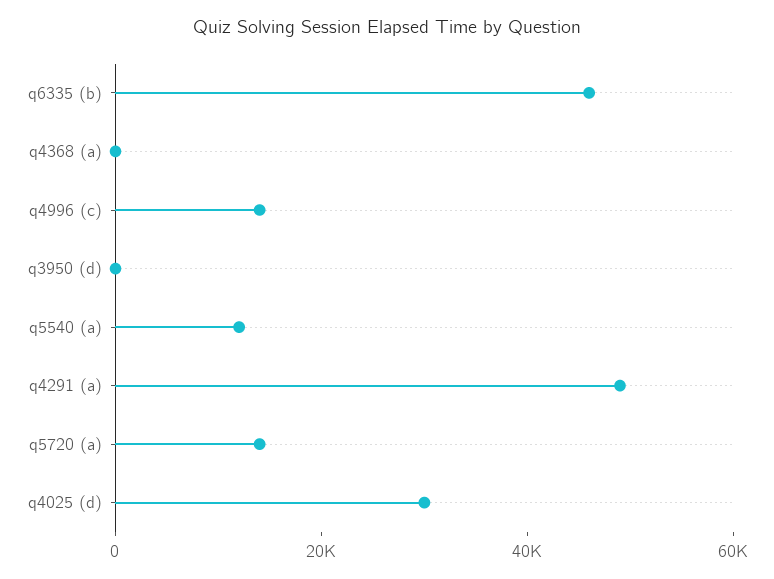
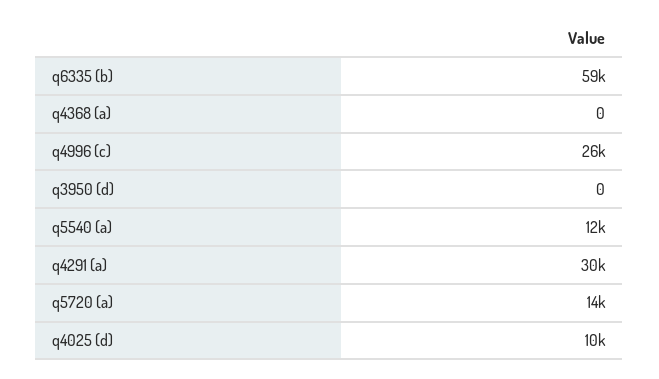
q6335 (b): 45000 -> 59000
q4996 (c): 15000 -> 26000
q4291 (a): 50000 -> 30000
q4025 (d): 30000 -> 10000

